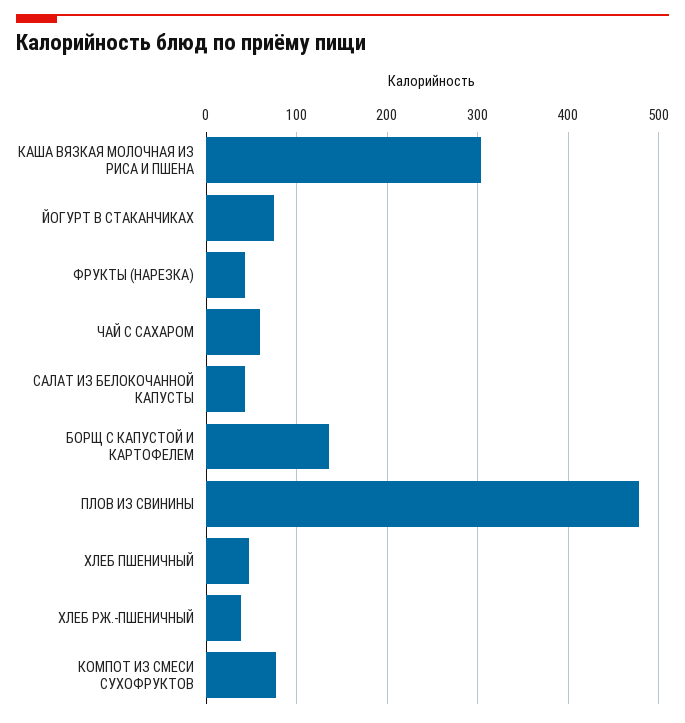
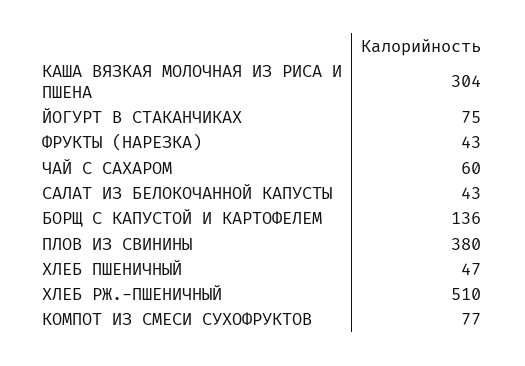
ПЛОВ ИЗ СВИНИНЫ: 480 -> 380
ХЛЕБ РЖ.-ПШЕНИЧНЫЙ: 40 -> 510

